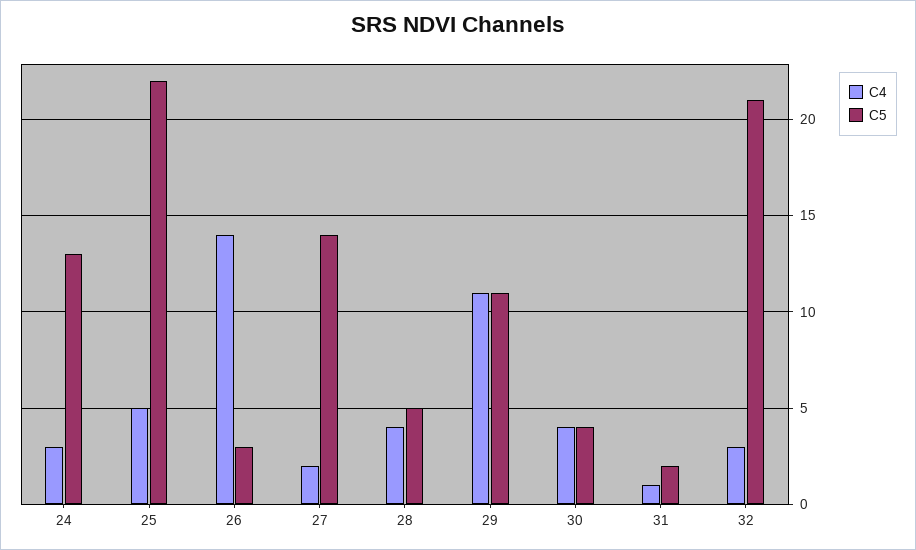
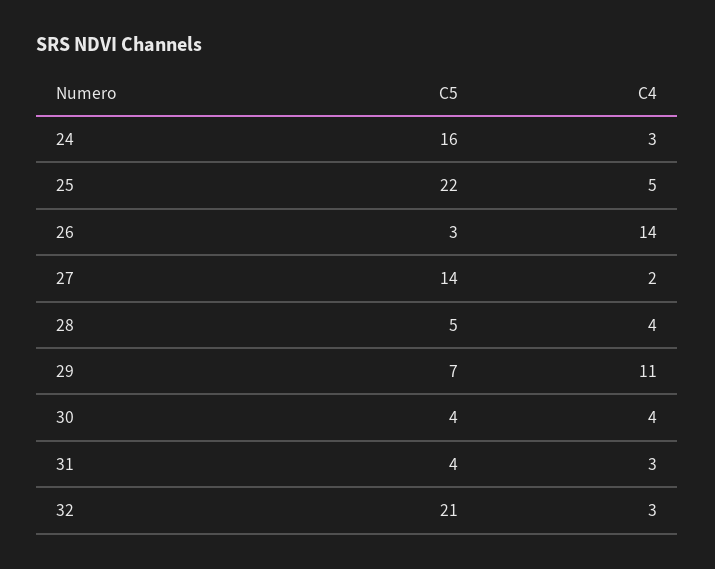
C5, 24: 13 -> 16
C5, 29: 11 -> 7
C4, 31: 1 -> 3
C5, 31: 2 -> 4

